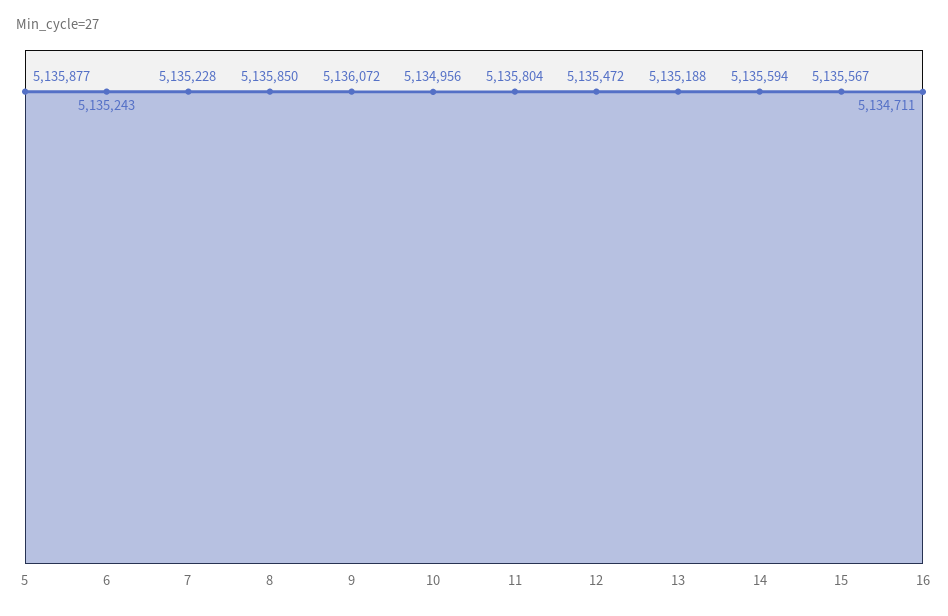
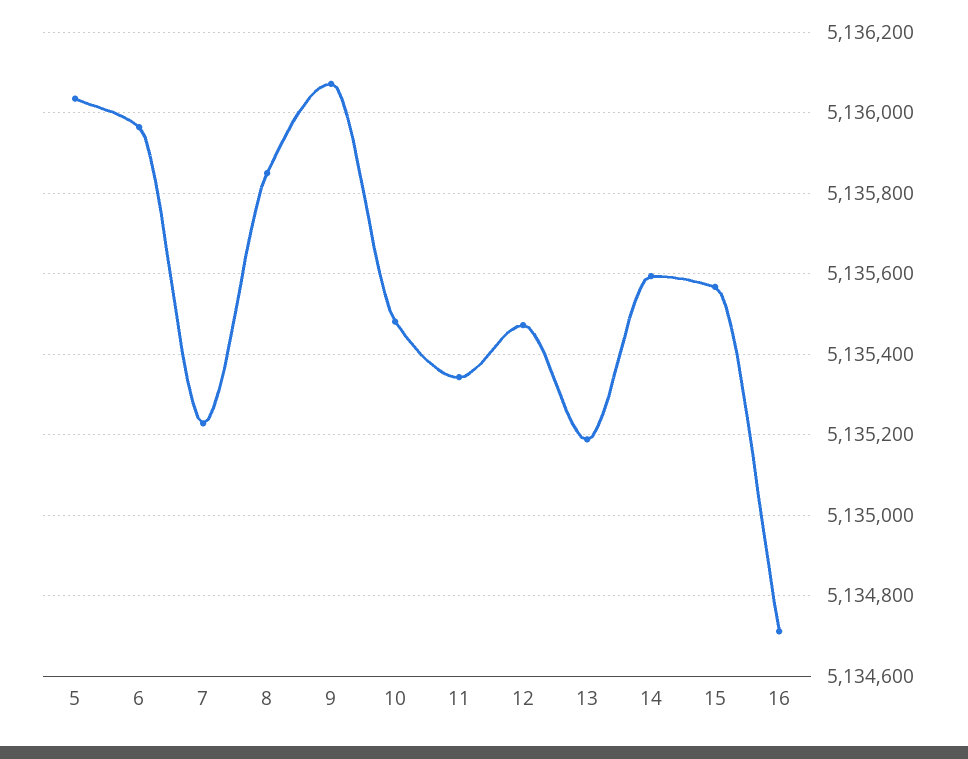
5: 5135877 -> 5136040
6: 5135243 -> 5135960
10: 5134956 -> 5135480
11: 5135804 -> 5135340

